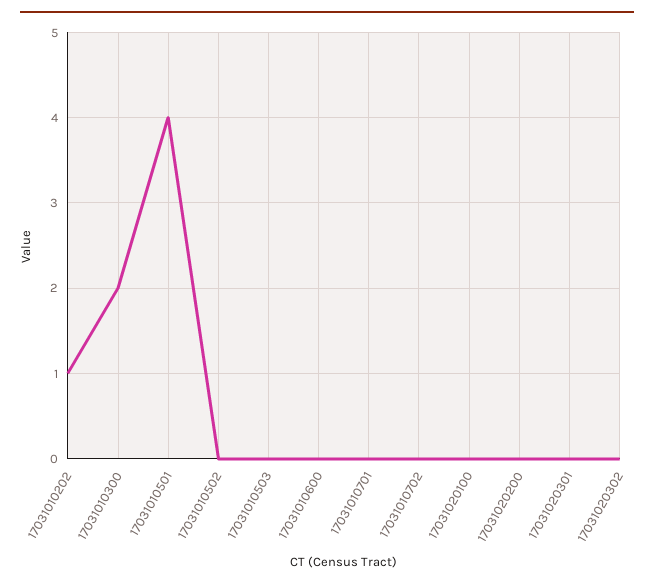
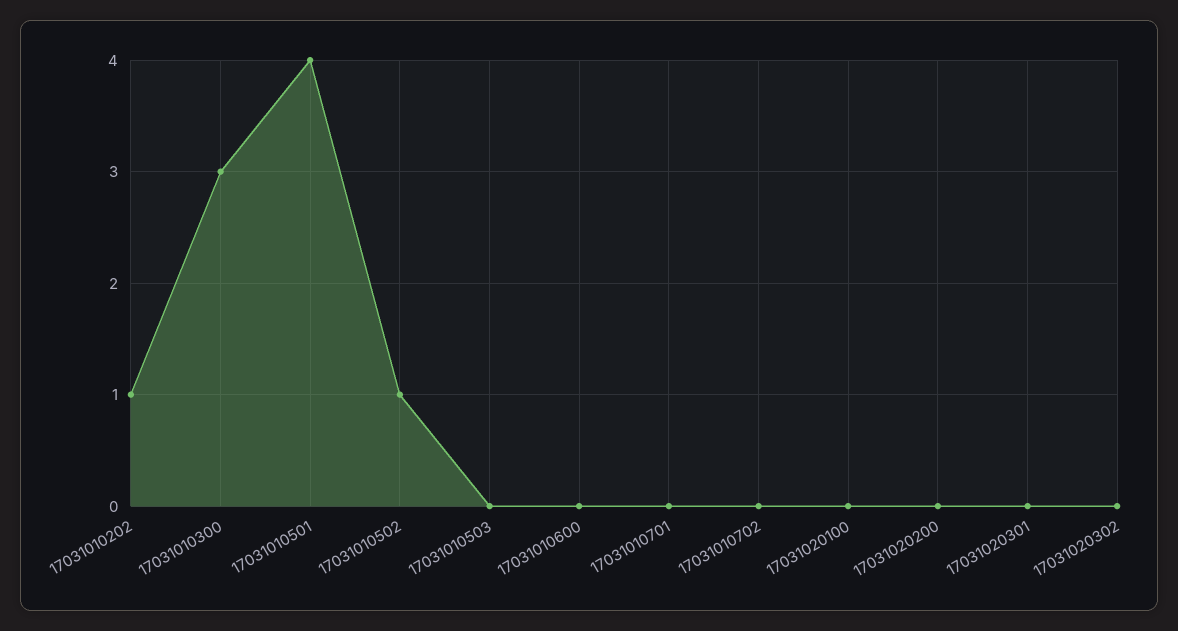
17031010300: 2 -> 3
17031010502: 0 -> 1

